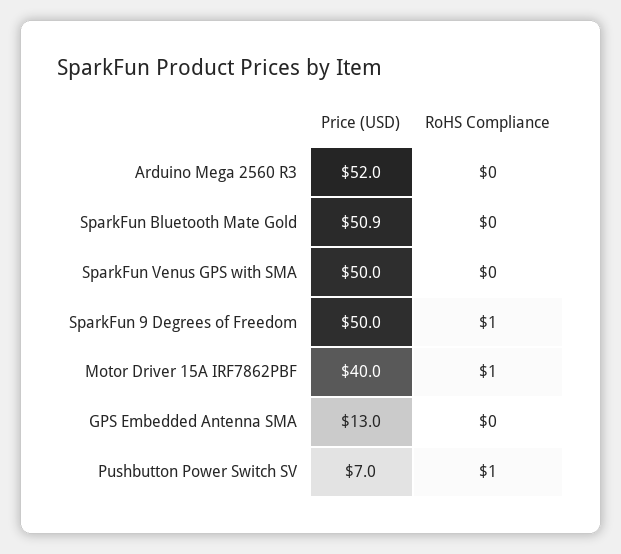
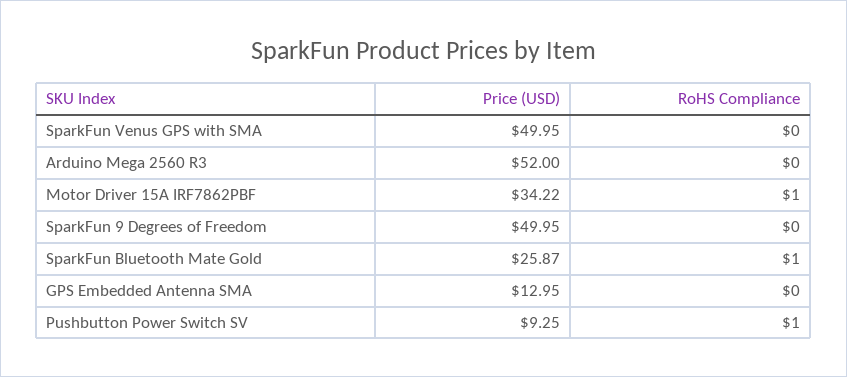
Price (USD), SparkFun Bluetooth Mate Gold: 50.9 -> 25.87
RoHS Compliance, SparkFun Bluetooth Mate Gold: 0 -> 1
RoHS Compliance, SparkFun 9 Degrees of Freedom: 1 -> 0
Price (USD), Motor Driver 15A IRF7862PBF: 40 -> 34.22
Price (USD), Pushbutton Power Switch SV: 7 -> 9.25

